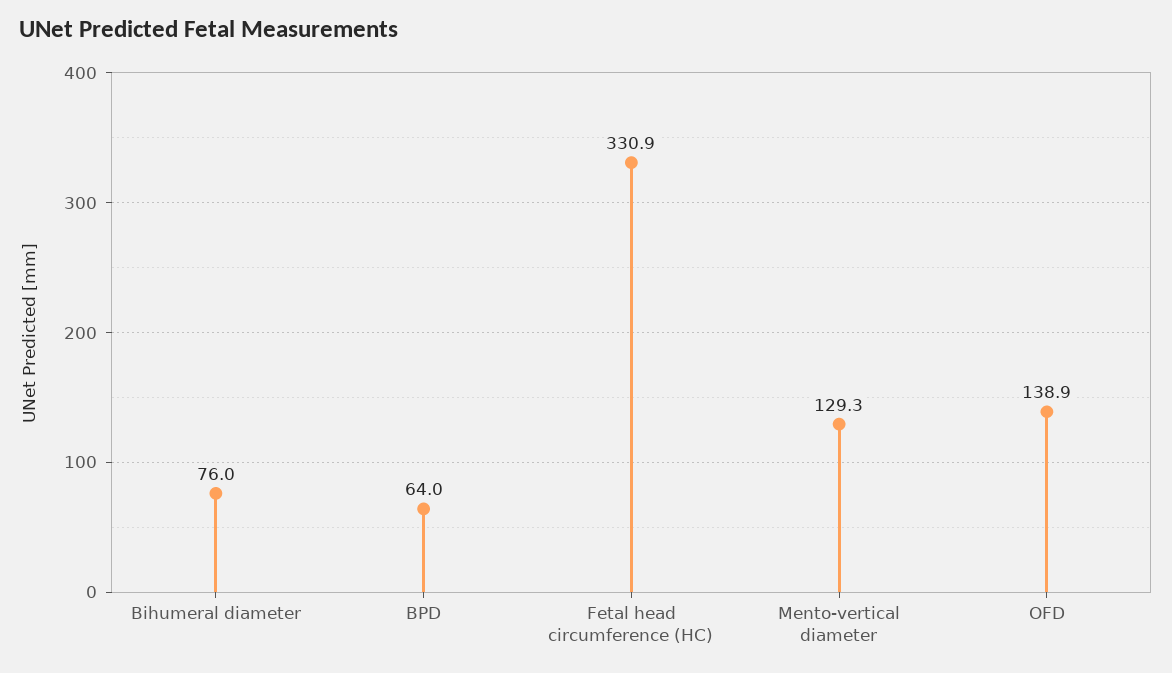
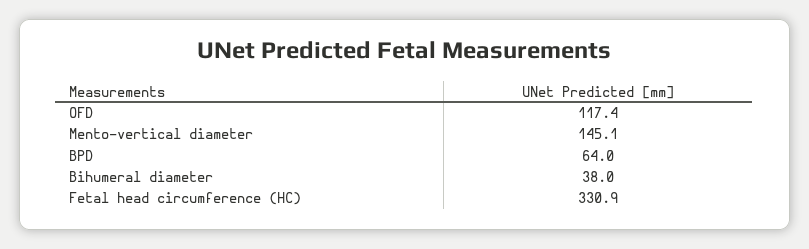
Bihumeral diameter: 76 -> 38
Mento-vertical diameter: 129.3 -> 145.1
OFD: 138.9 -> 117.4

